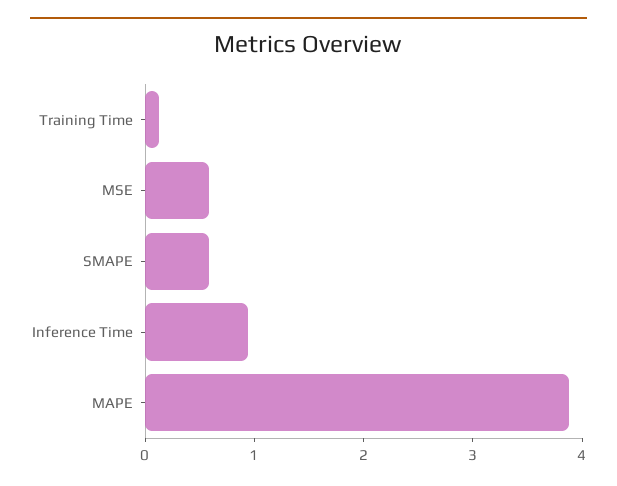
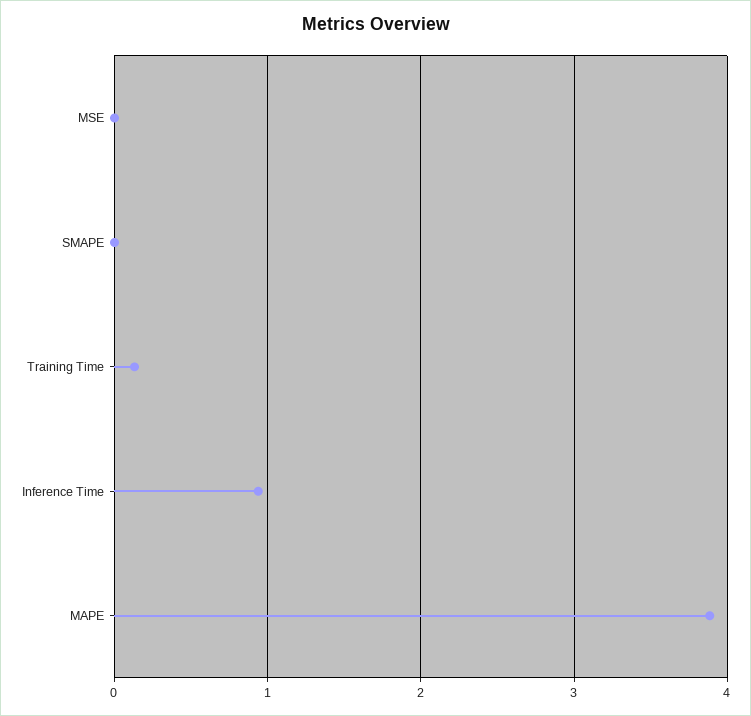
MSE: 0.6 -> 0
SMAPE: 0.6 -> 0

